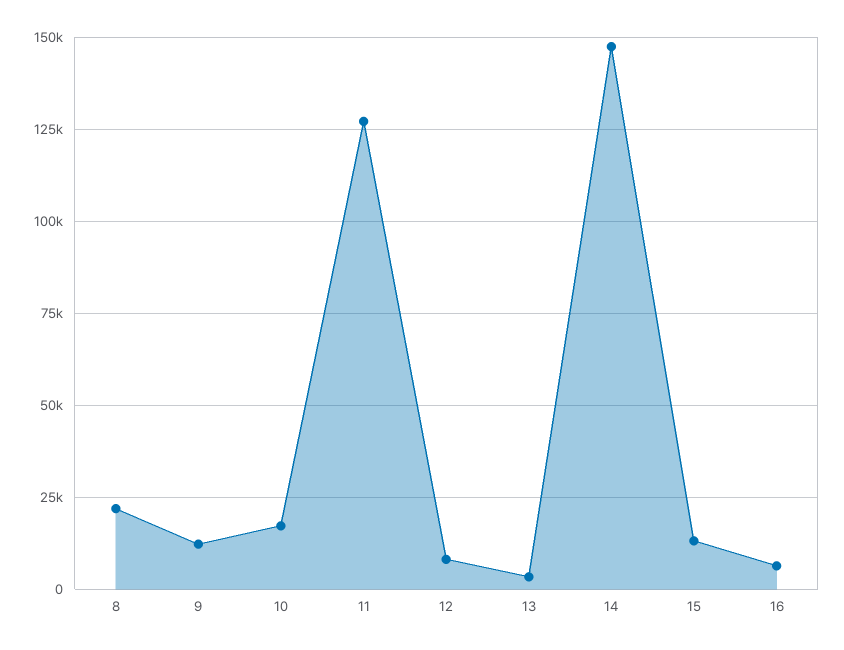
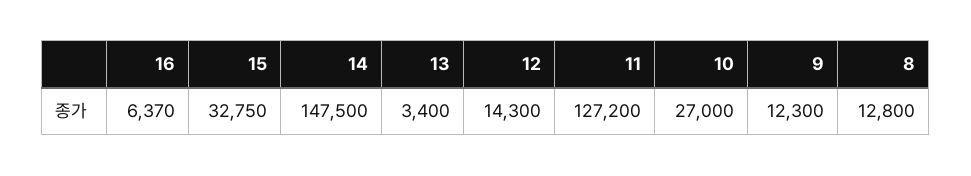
8: 22500 -> 12800
10: 17500 -> 27000
12: 7500 -> 14300
15: 12500 -> 32750

